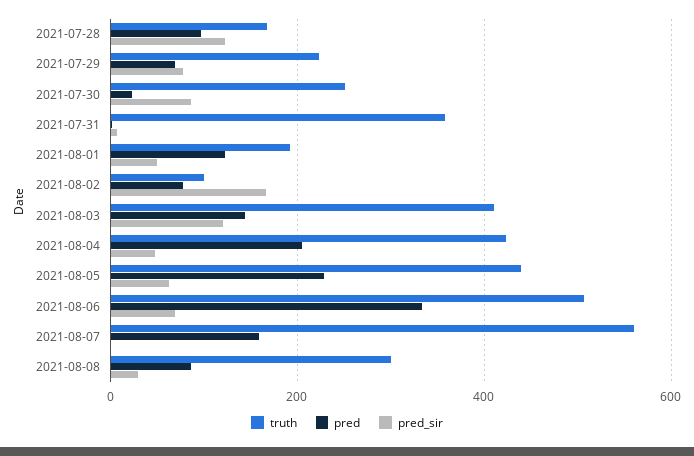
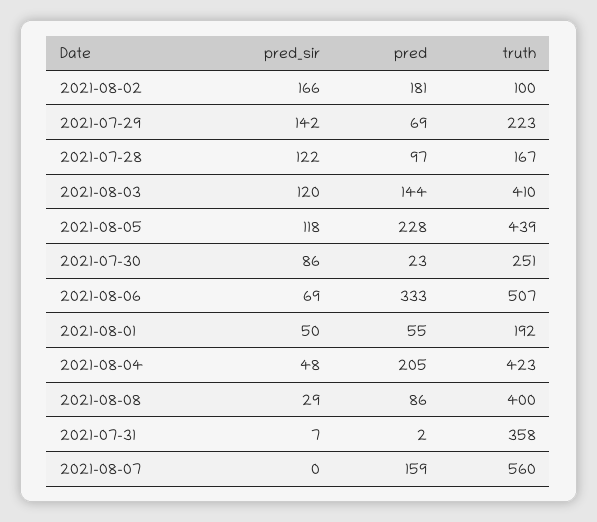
pred_sir, 2021-07-29: 80 -> 142
pred, 2021-08-01: 120 -> 55
pred, 2021-08-02: 80 -> 181
pred_sir, 2021-08-05: 60 -> 118
truth, 2021-08-08: 300 -> 400

